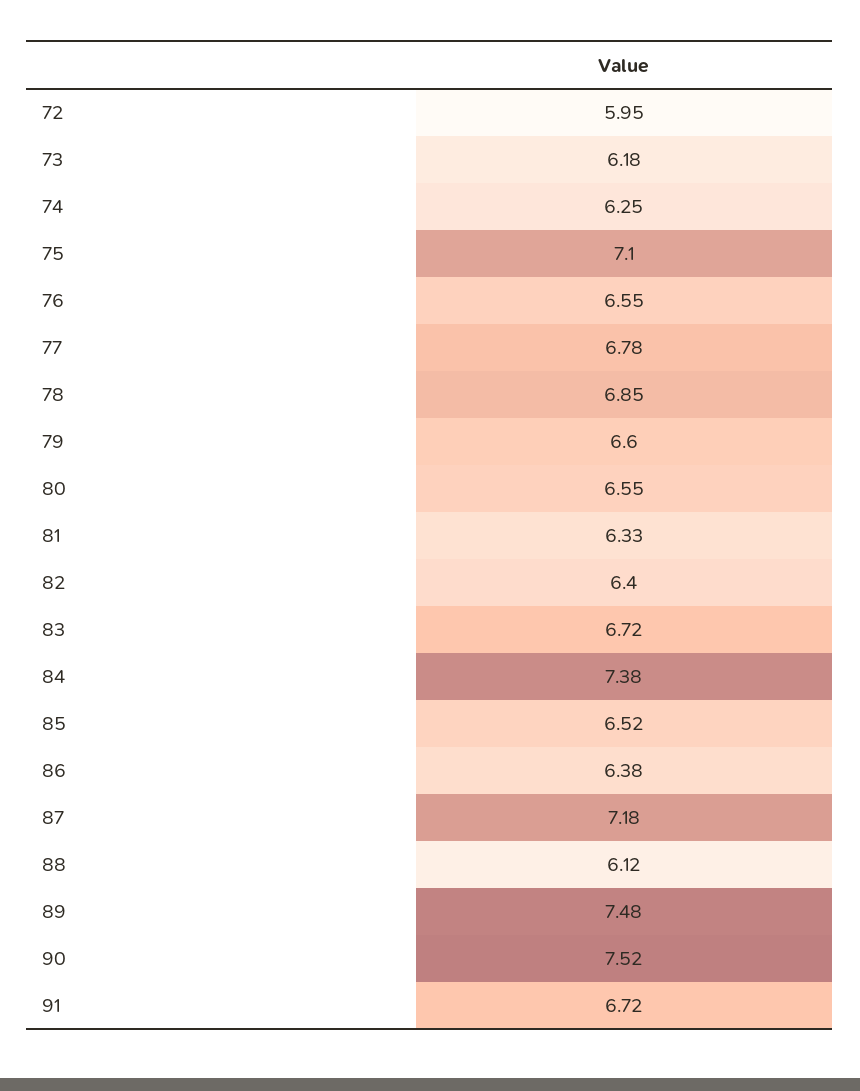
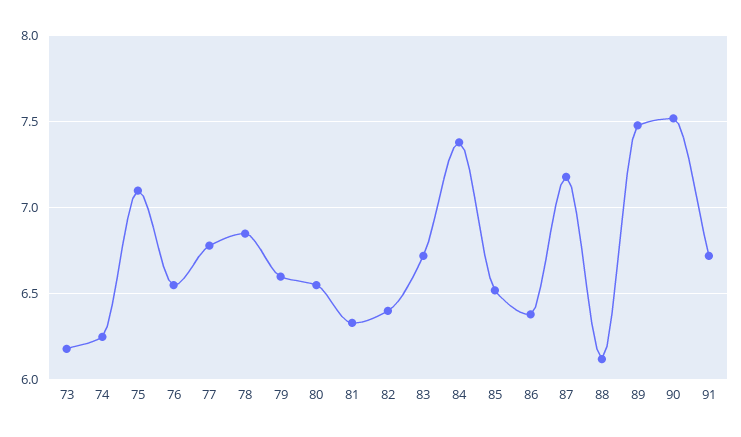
72: 5.95 -> none

